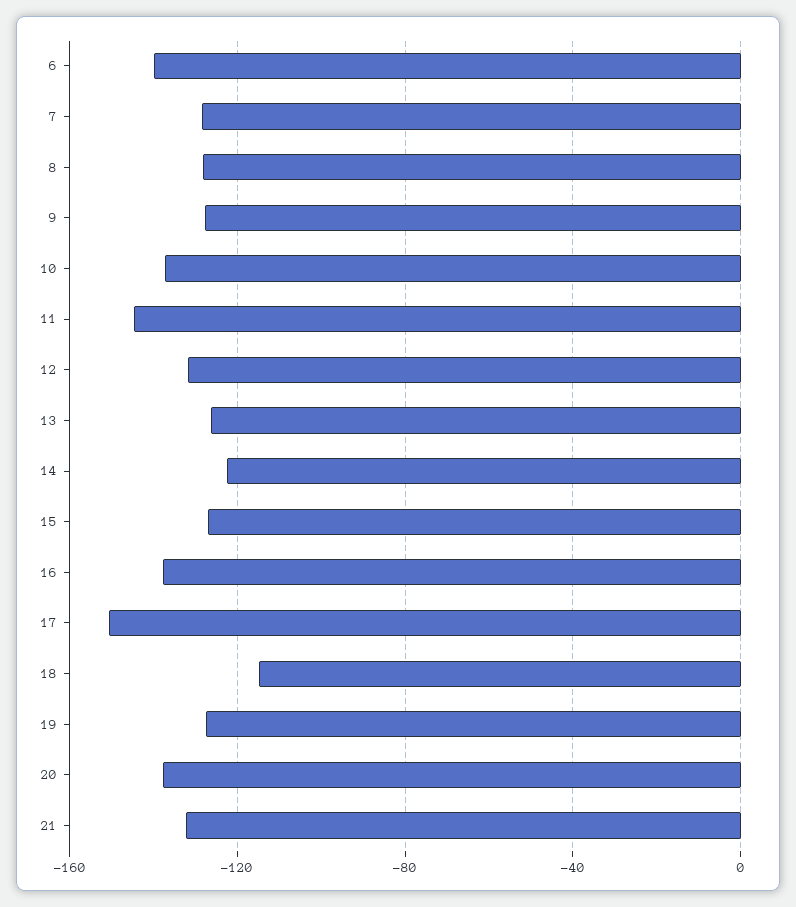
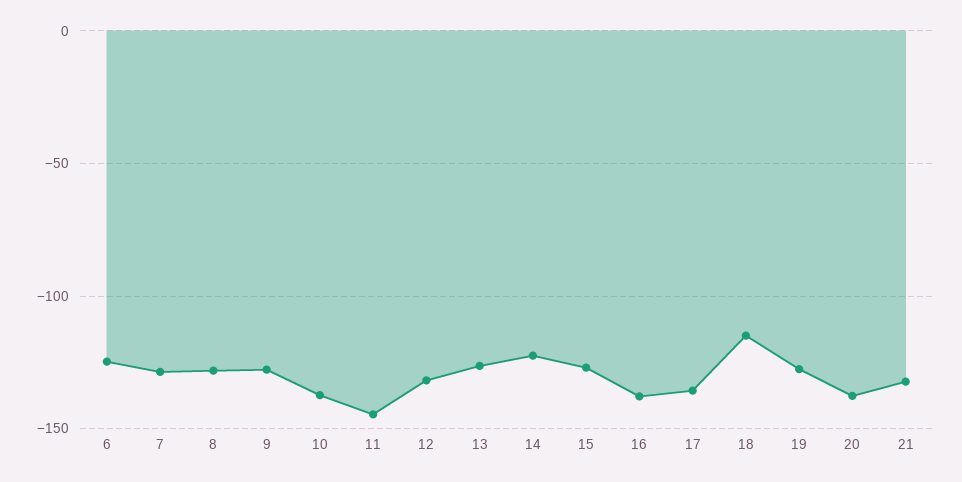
6: -140 -> -125
17: -150 -> -135

